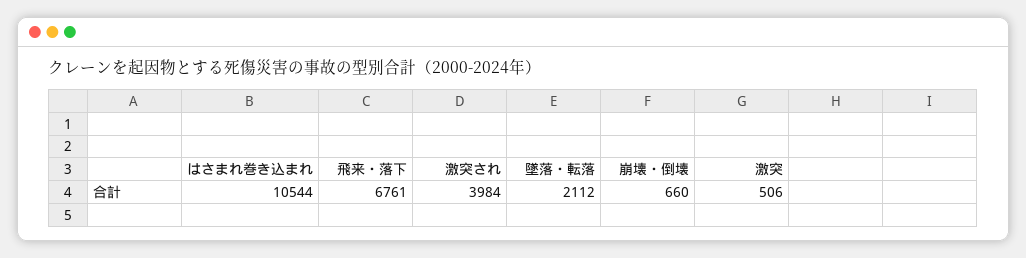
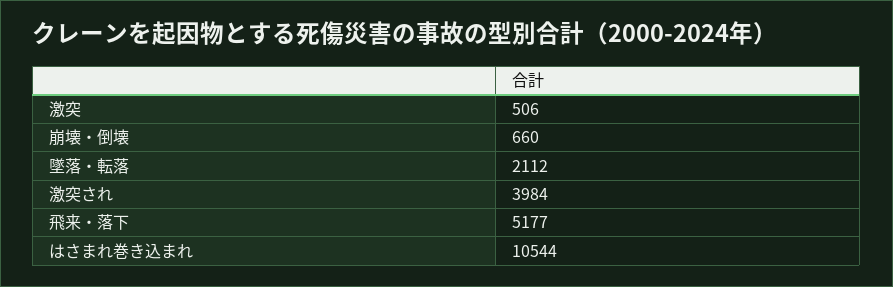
飛来・落下: 6761 -> 5177

